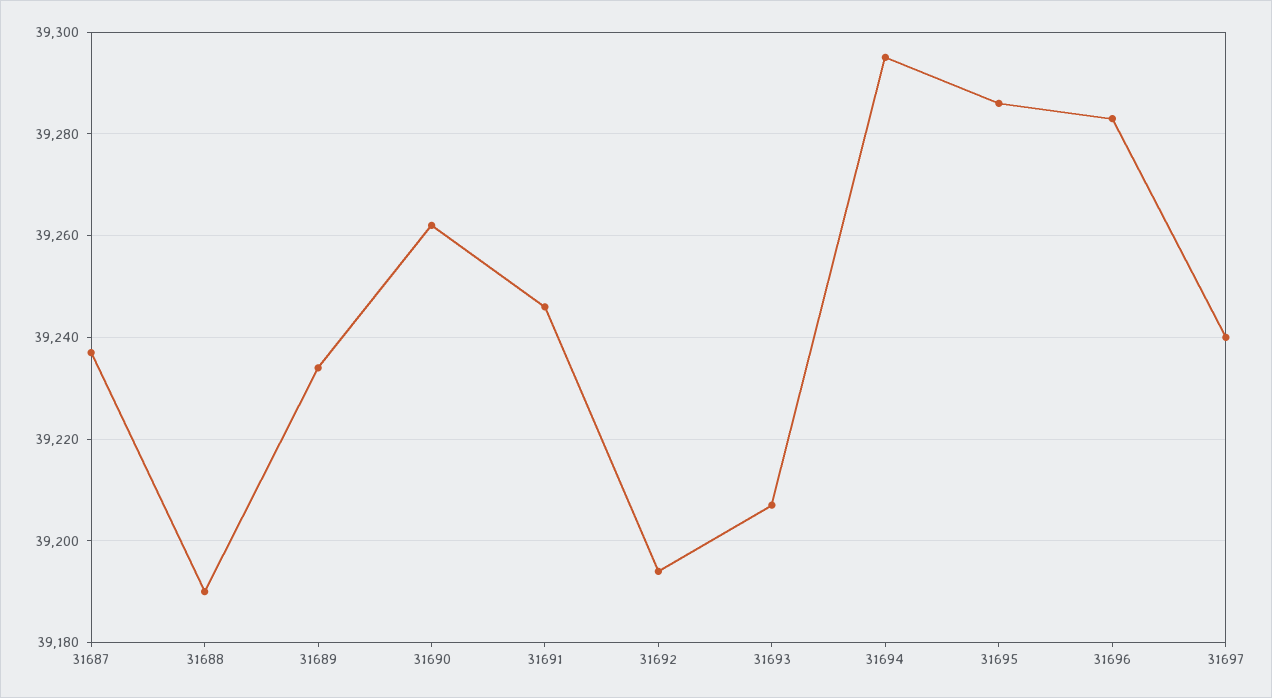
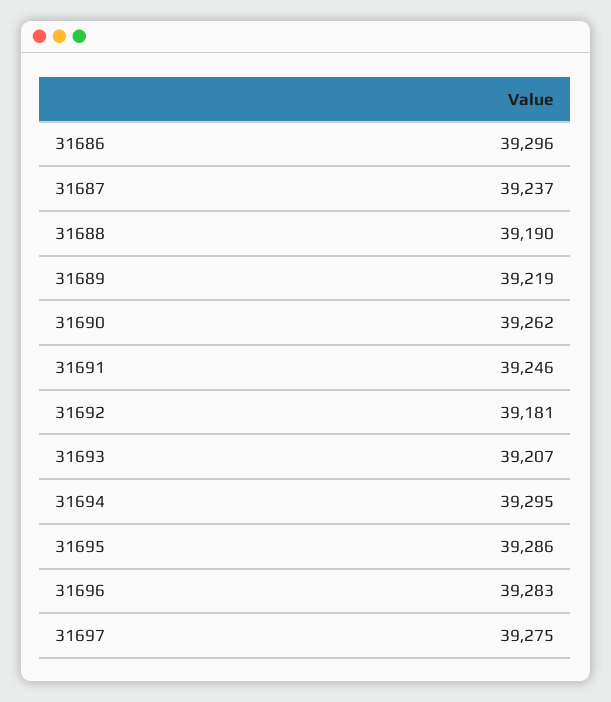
31689: 39235 -> 39219
31692: 39195 -> 39181
31697: 39240 -> 39275
31686: none -> 39296

